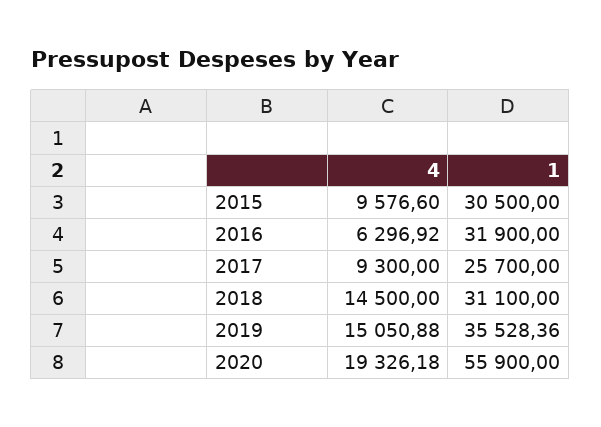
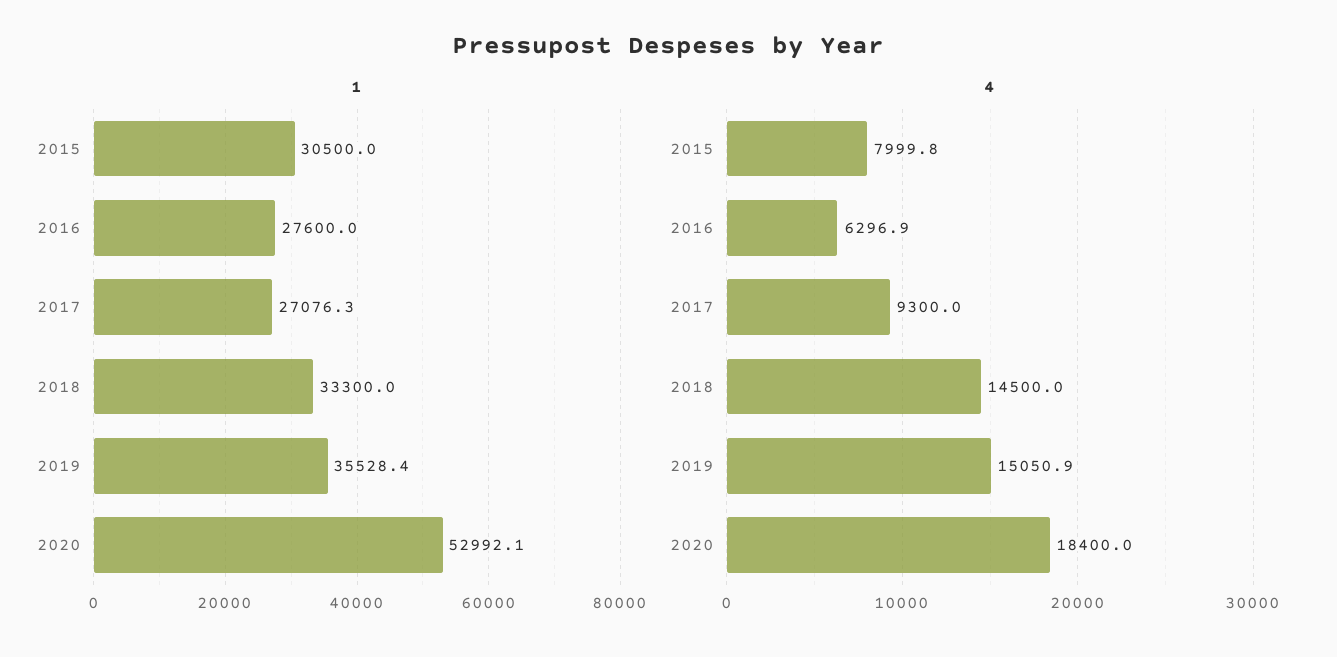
4, 2015: 9576.6 -> 7999.8
1, 2016: 31900 -> 27600
1, 2017: 25700 -> 27076.3
1, 2018: 31100 -> 33300
4, 2020: 19326.18 -> 18400
1, 2020: 55900 -> 52992.1

